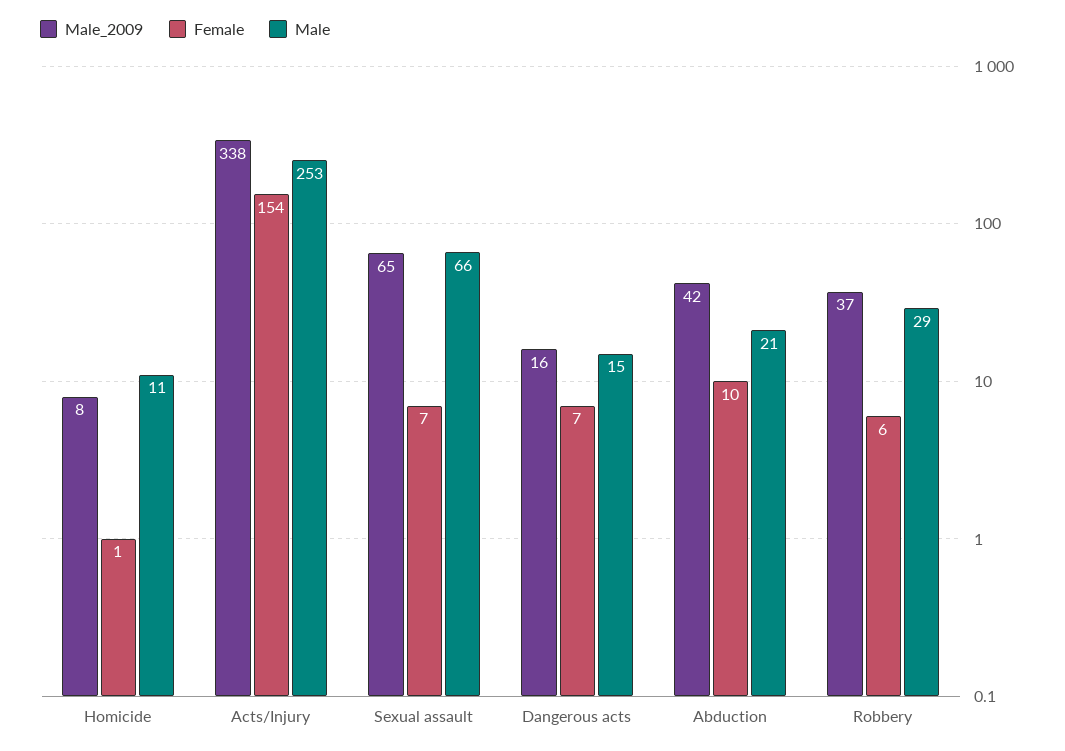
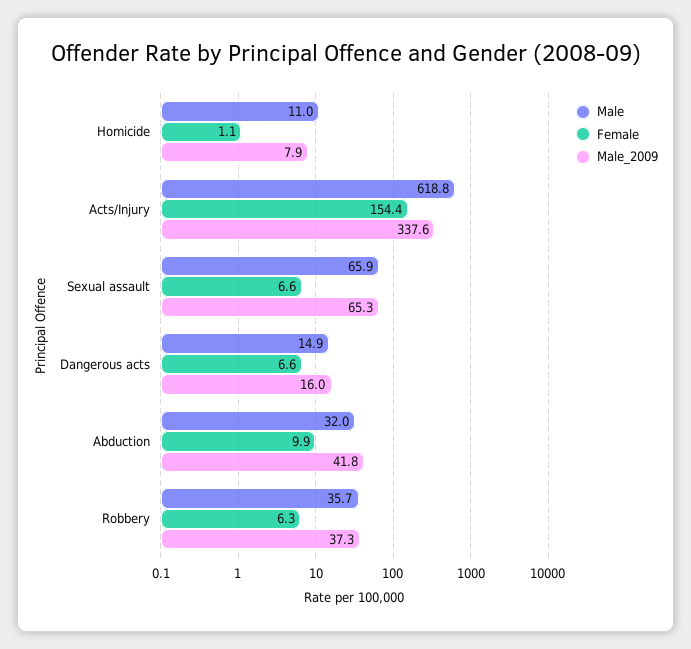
Male, Acts/Injury: 253 -> 618.8
Male, Abduction: 21 -> 32
Male, Robbery: 29 -> 35.7

